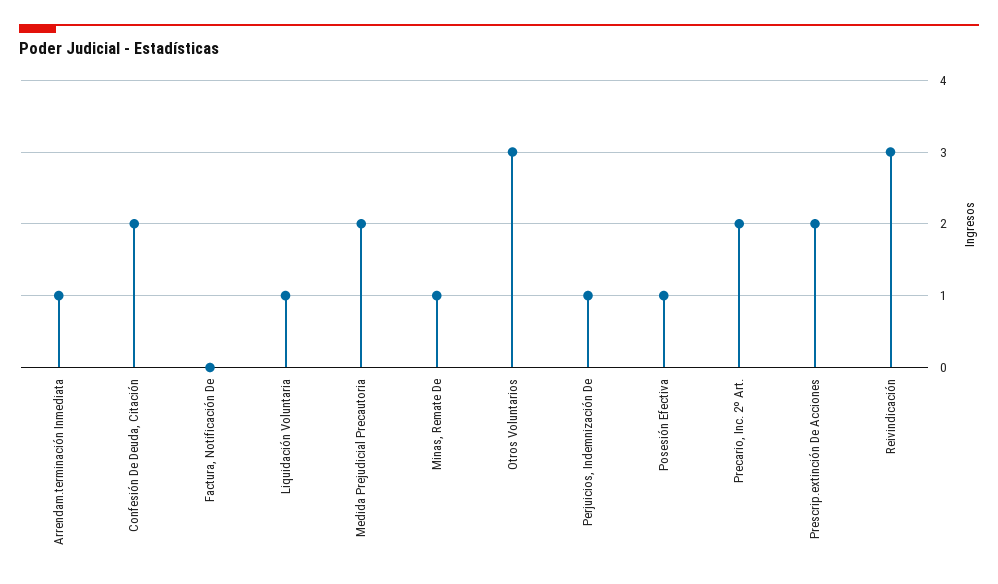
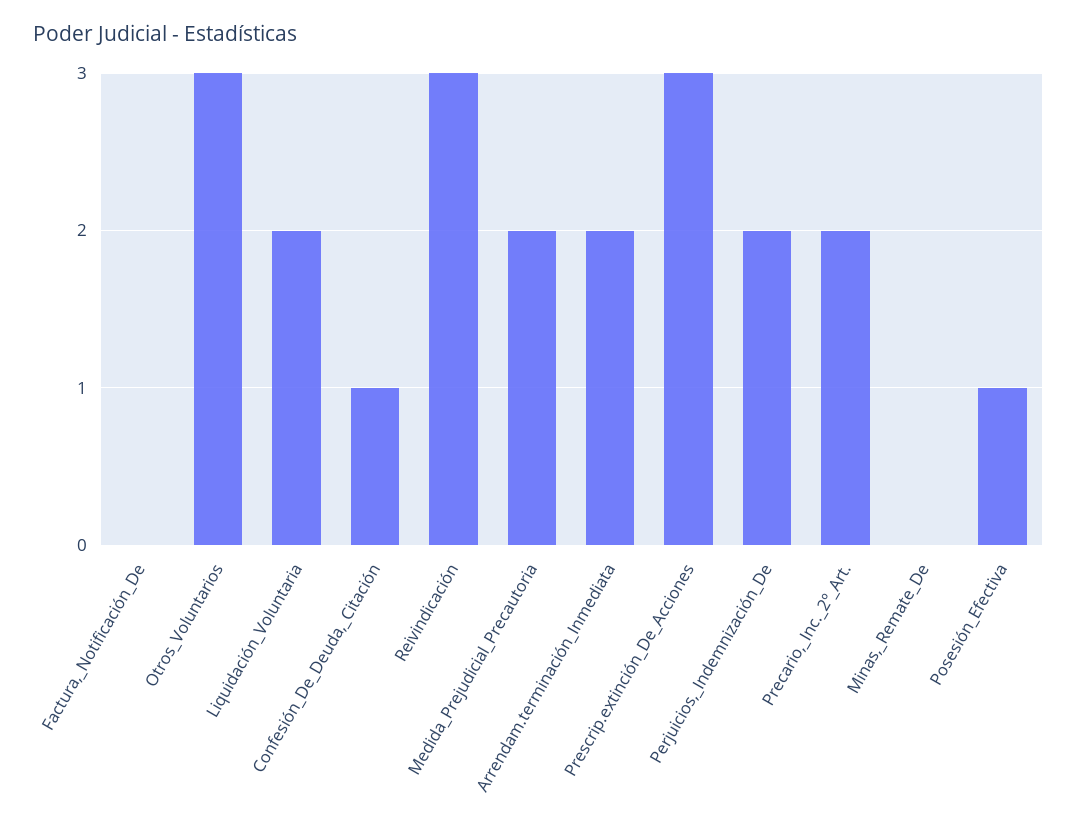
Arrendam.terminación Inmediata: 1 -> 2
Confesión De Deuda, Citación: 2 -> 1
Liquidación Voluntaria: 1 -> 2
Minas, Remate De: 1 -> 0
Perjuicios, Indemnización De: 1 -> 2
Prescrip.extinción De Acciones: 2 -> 3

